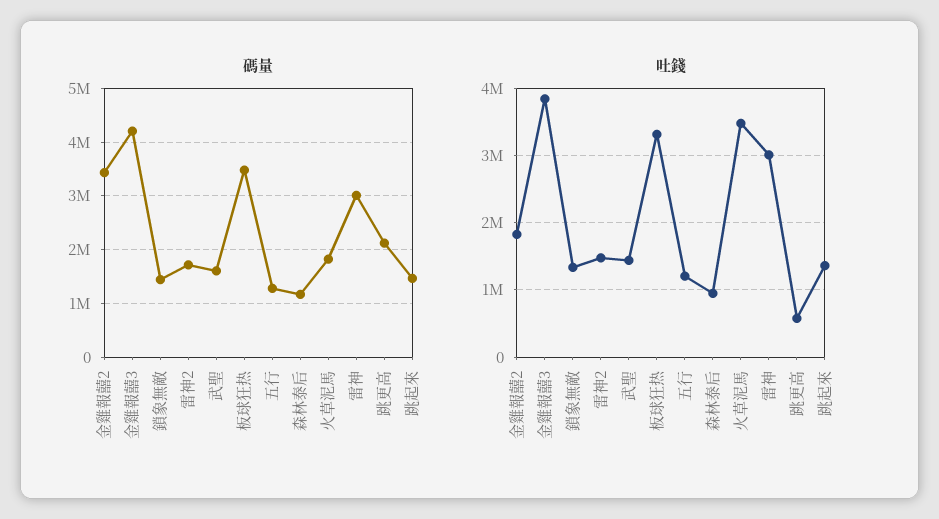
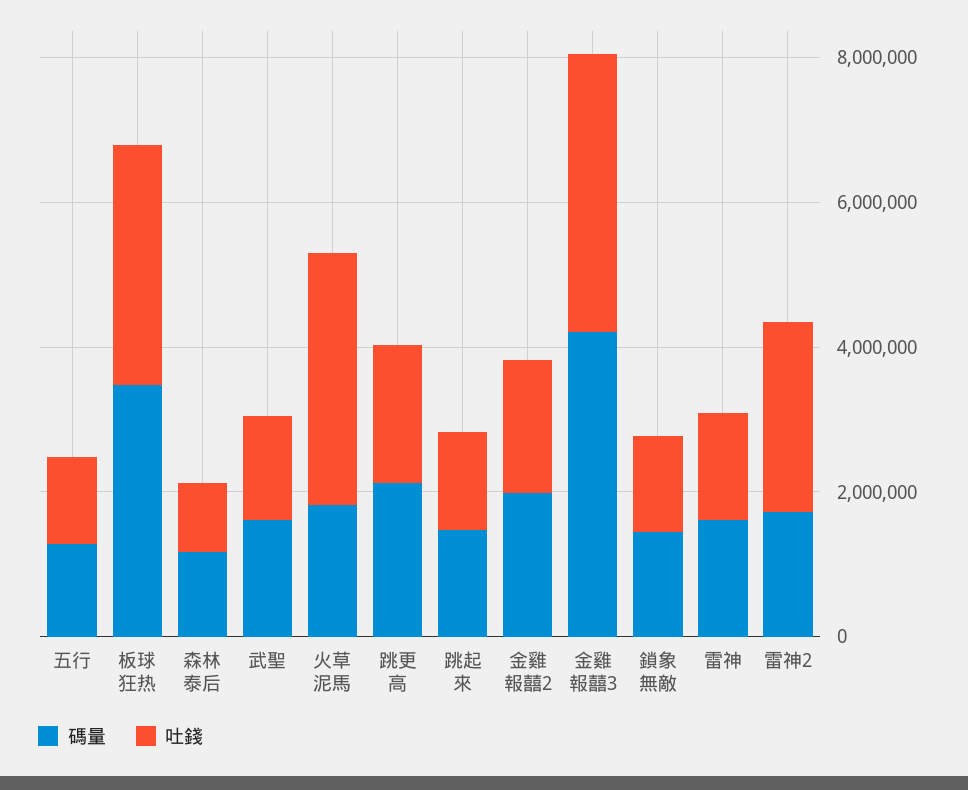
碼量, 金雞報囍2: 3400000 -> 2000000
碼量, 雷神: 3000000 -> 1500000
吐錢, 雷神2: 1500000 -> 2500000
吐錢, 雷神: 3000000 -> 1500000
吐錢, 跳更高: 600000 -> 2000000

